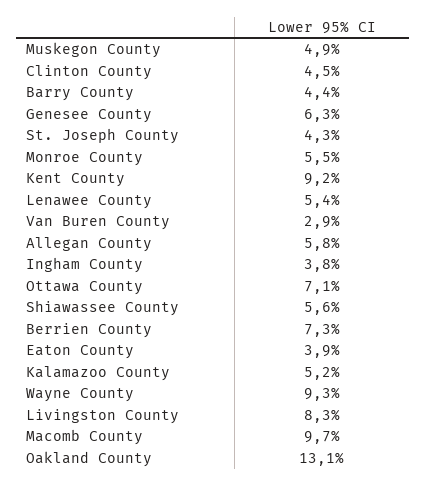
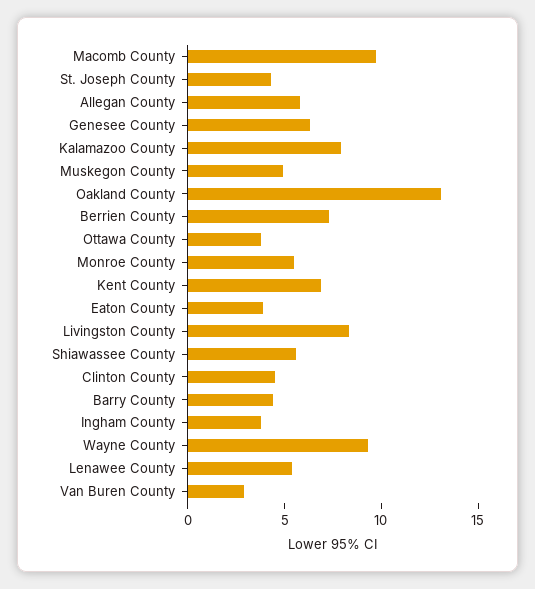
Kent County: 9.2 -> 7
Ottawa County: 7.1 -> 4
Kalamazoo County: 5.2 -> 8

